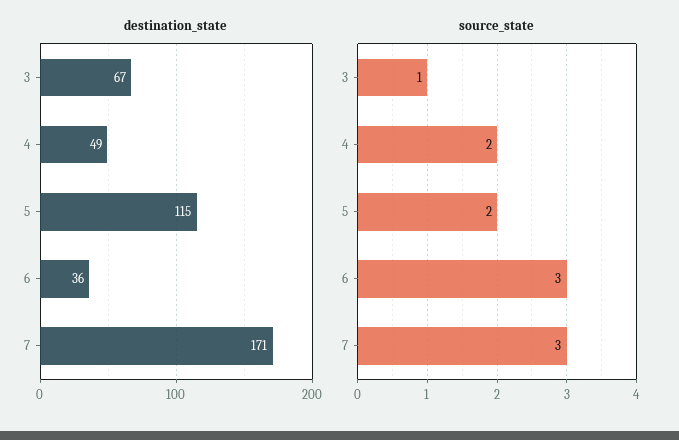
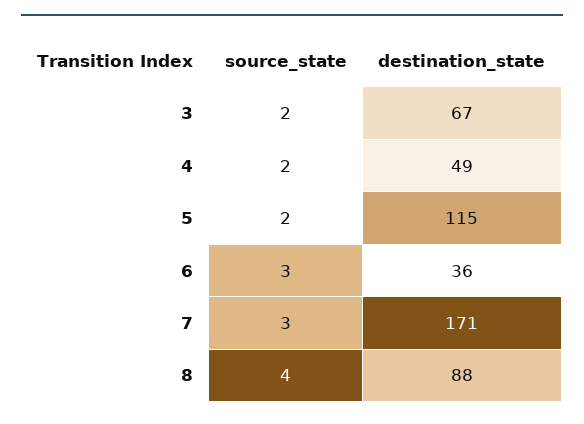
source_state, 3: 1 -> 2
source_state, 8: none -> 4
destination_state, 8: none -> 88

